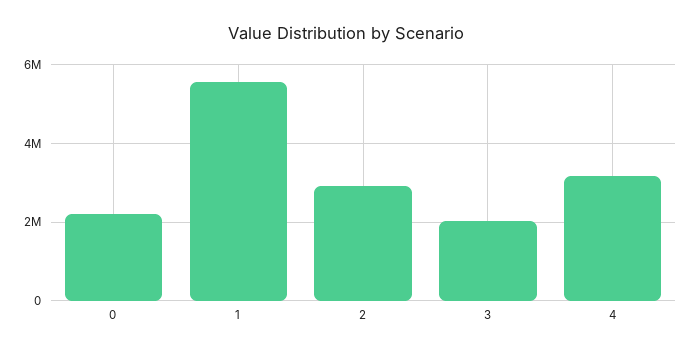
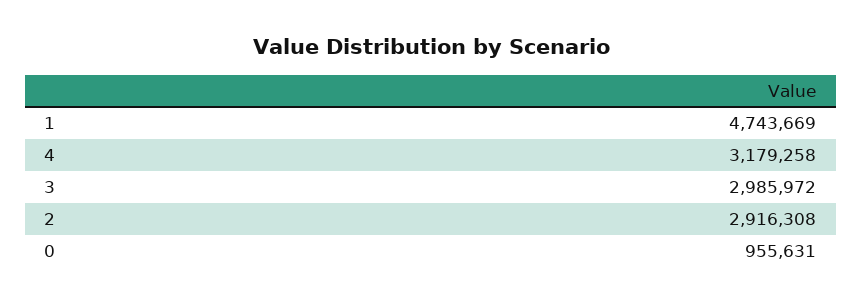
0: 2200000 -> 955631
1: 5600000 -> 4743669
3: 2000000 -> 2985972

